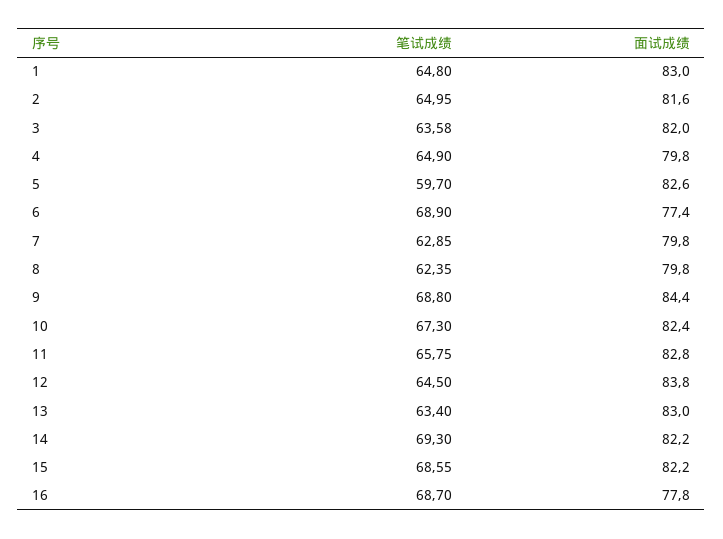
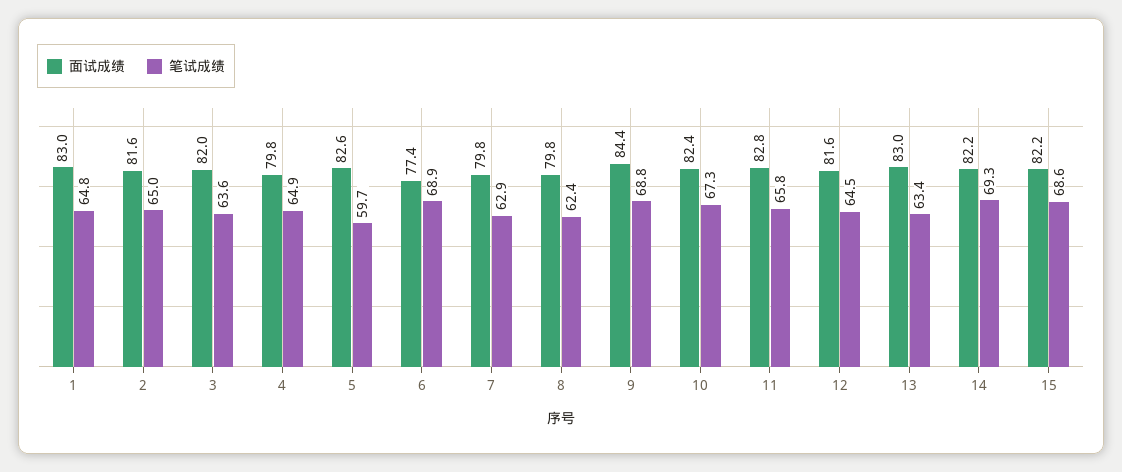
面试成绩, 12: 83.8 -> 81.6
笔试成绩, 16: 68.7 -> none
面试成绩, 16: 77.8 -> none

